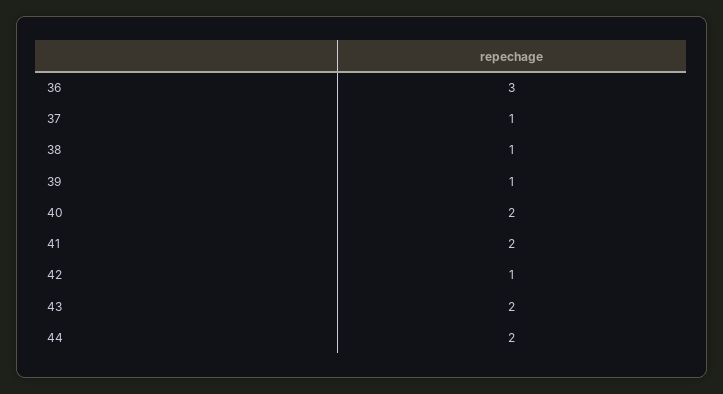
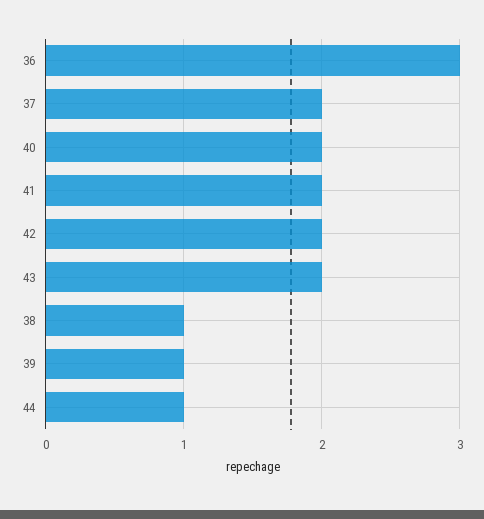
37: 1 -> 2
42: 1 -> 2
44: 2 -> 1

